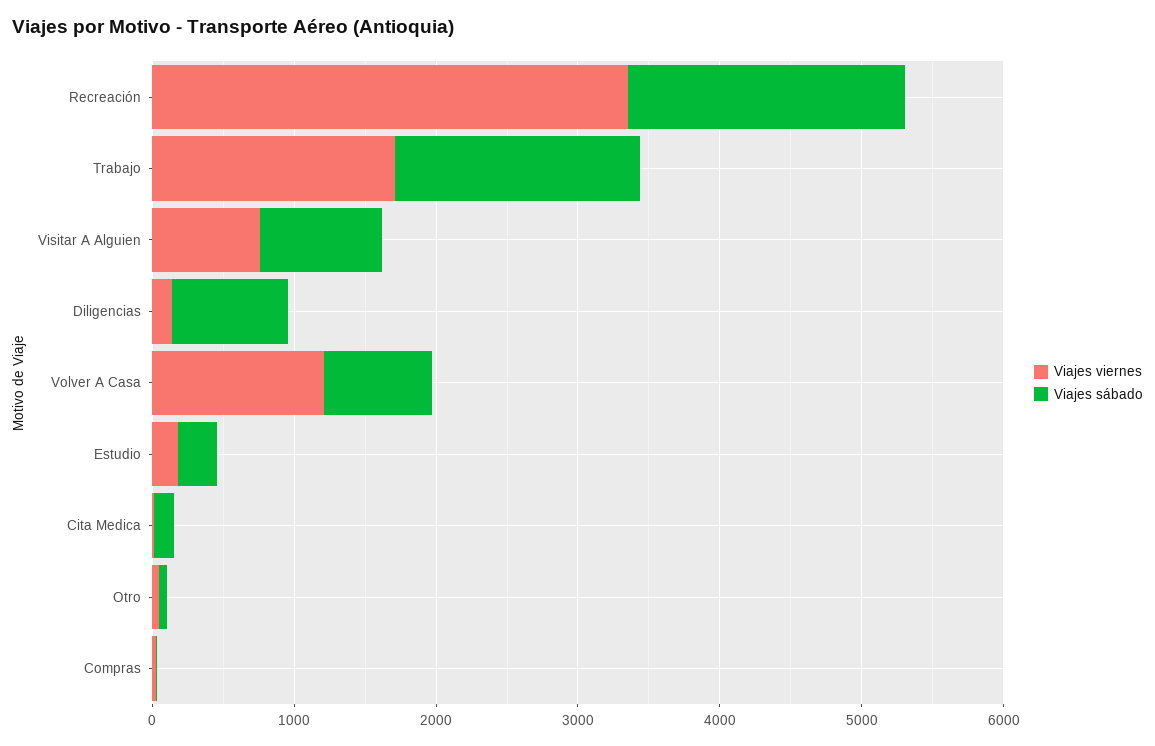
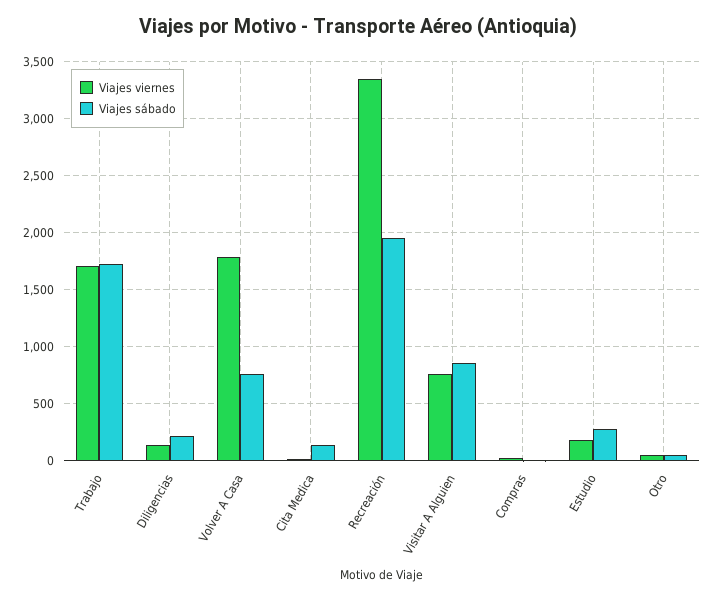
Viajes sábado, Diligencias: 800 -> 200
Viajes viernes, Volver A Casa: 1200 -> 1800

